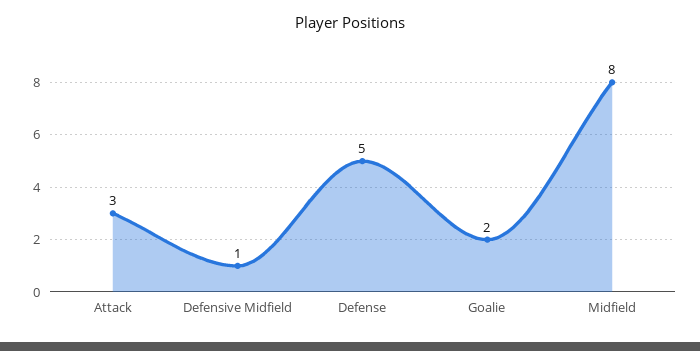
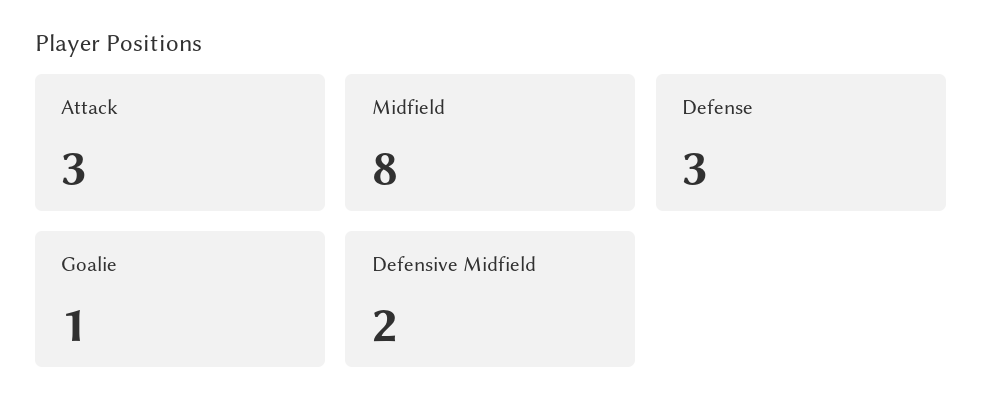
Defensive Midfield: 1 -> 2
Defense: 5 -> 3
Goalie: 2 -> 1

